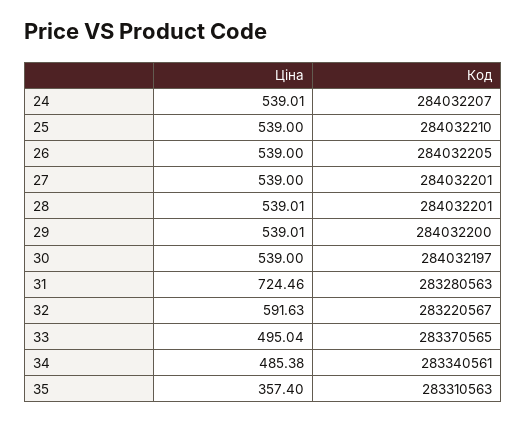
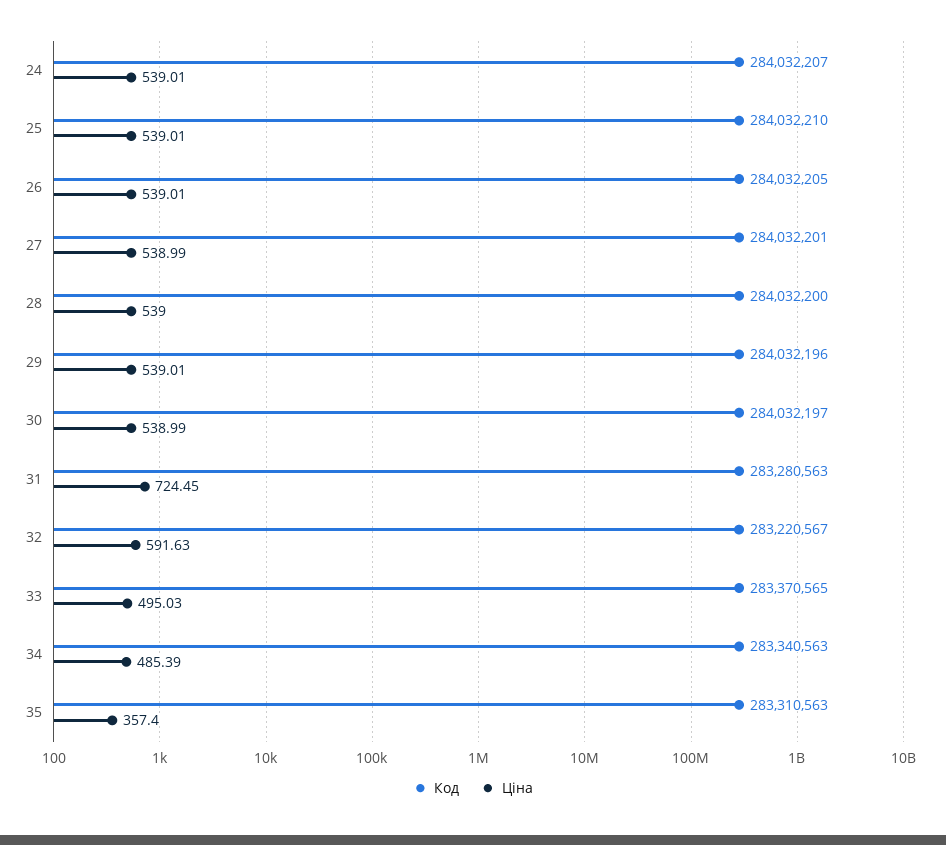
Ціна, 25: 539 -> 539.01
Ціна, 26: 539 -> 539.01
Ціна, 27: 539 -> 538.99
Ціна, 28: 539.01 -> 539
Код, 28: 284032201 -> 284032200
Код, 29: 284032200 -> 284032196
Ціна, 30: 539 -> 538.99
Ціна, 31: 724.46 -> 724.45
Ціна, 33: 495.04 -> 495.03
Ціна, 34: 485.38 -> 485.39
Код, 34: 283340561 -> 283340563

